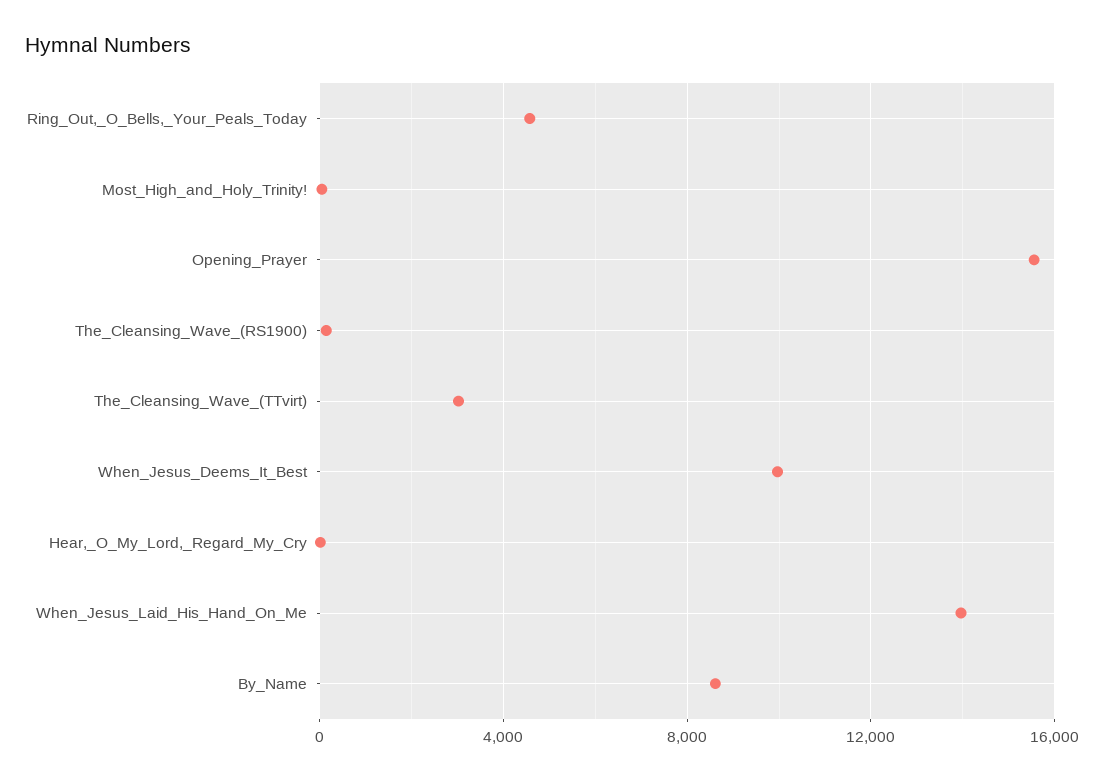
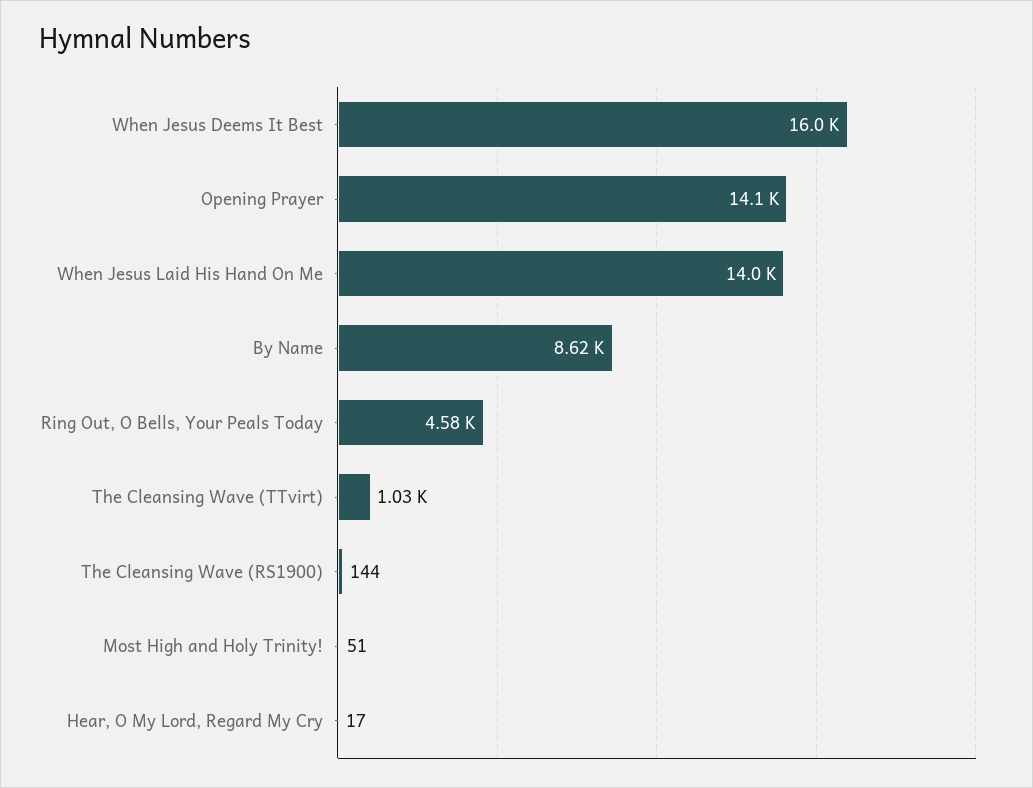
Opening_Prayer: 15500 -> 14100
The_Cleansing_Wave_(TTvirt): 3000 -> 1030
When_Jesus_Deems_It_Best: 10000 -> 16000

